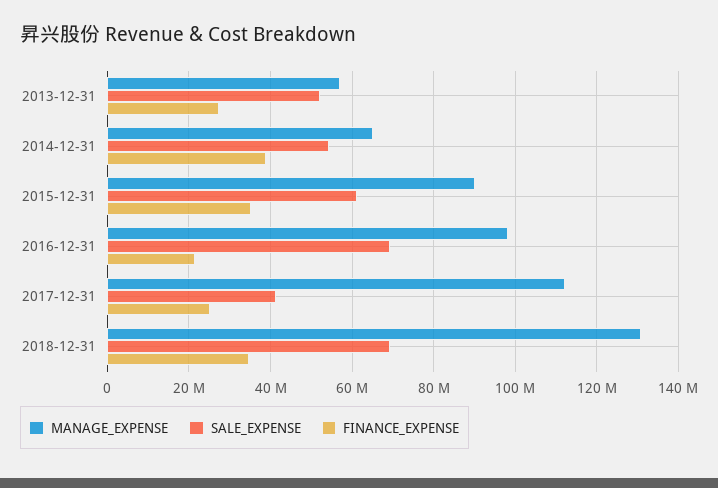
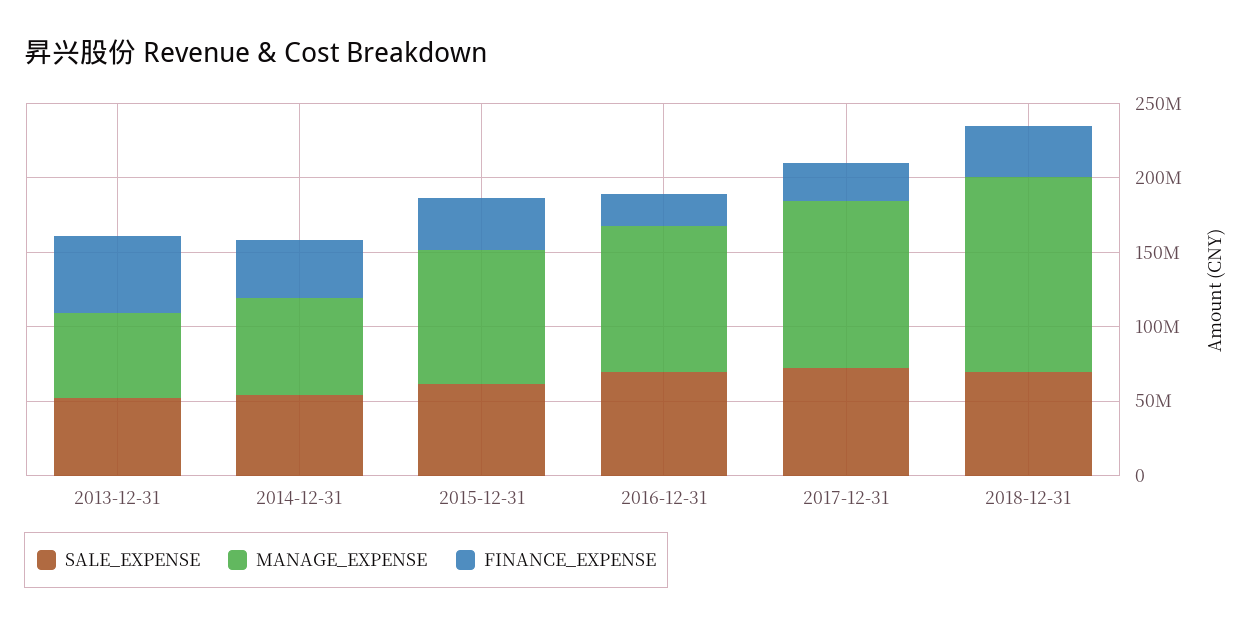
FINANCE_EXPENSE, 2013-12-31: 28000000 -> 50000000
SALE_EXPENSE, 2017-12-31: 42000000 -> 70000000

